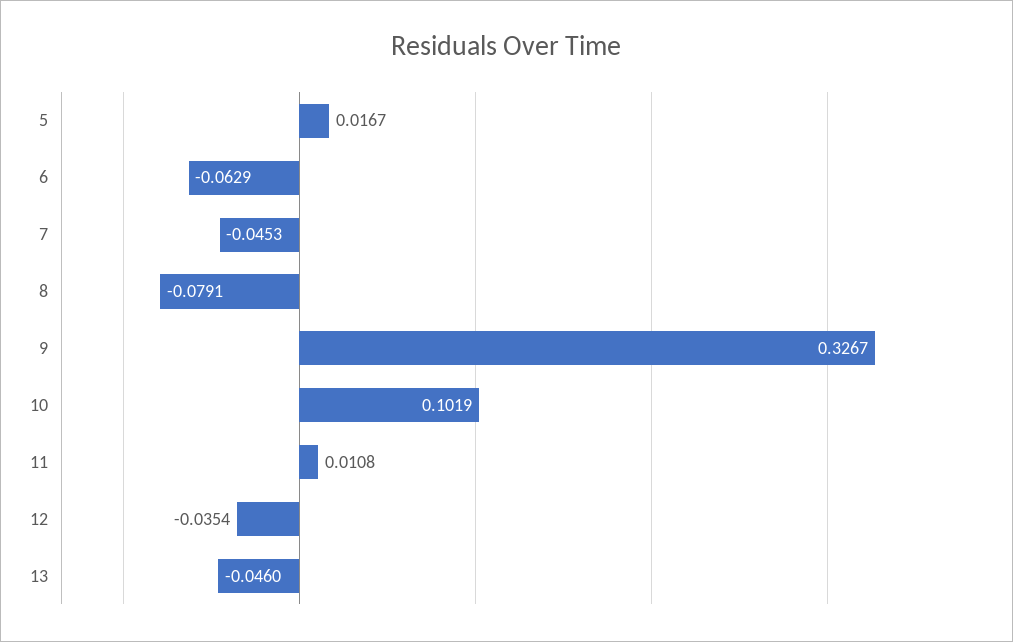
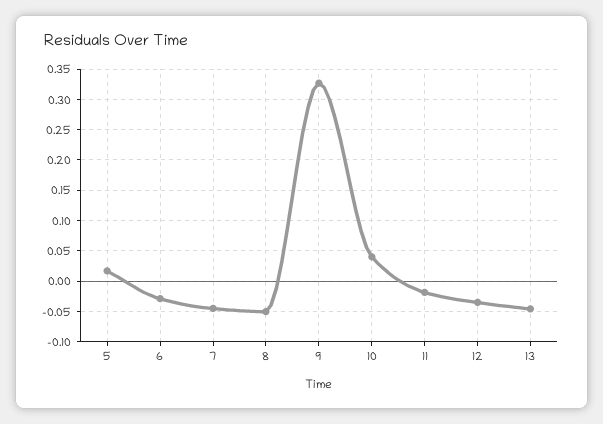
6: -0.0629 -> -0.03
8: -0.0791 -> -0.05
10: 0.1019 -> 0.04
11: 0.0108 -> -0.02

